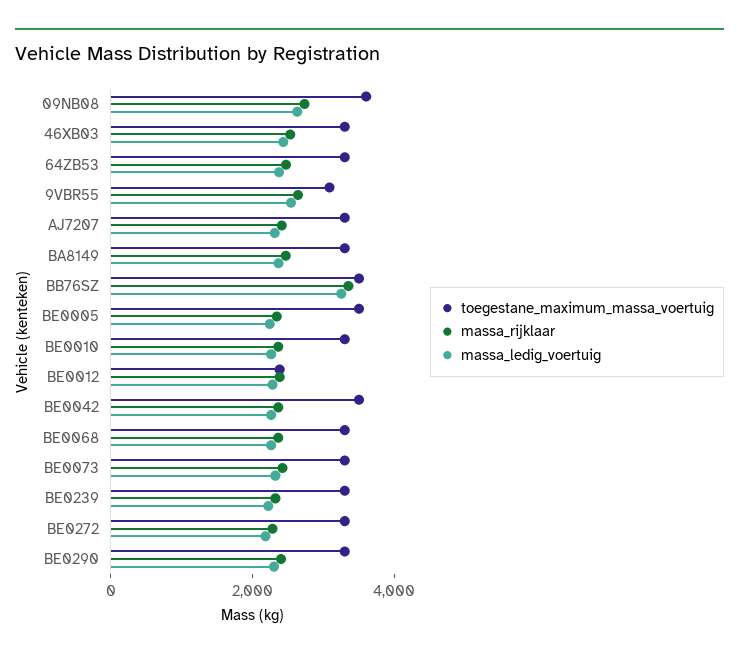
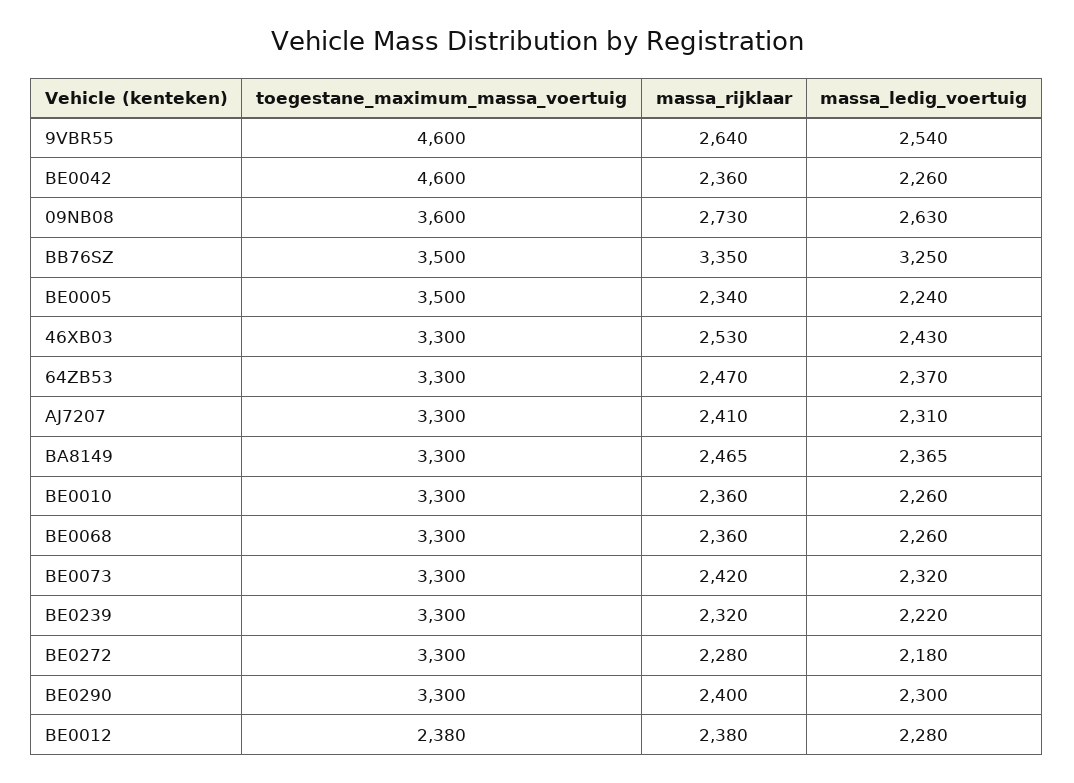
toegestane_maximum_massa_voertuig, 9VBR55: 3000 -> 4600
toegestane_maximum_massa_voertuig, BE0042: 3500 -> 4600

